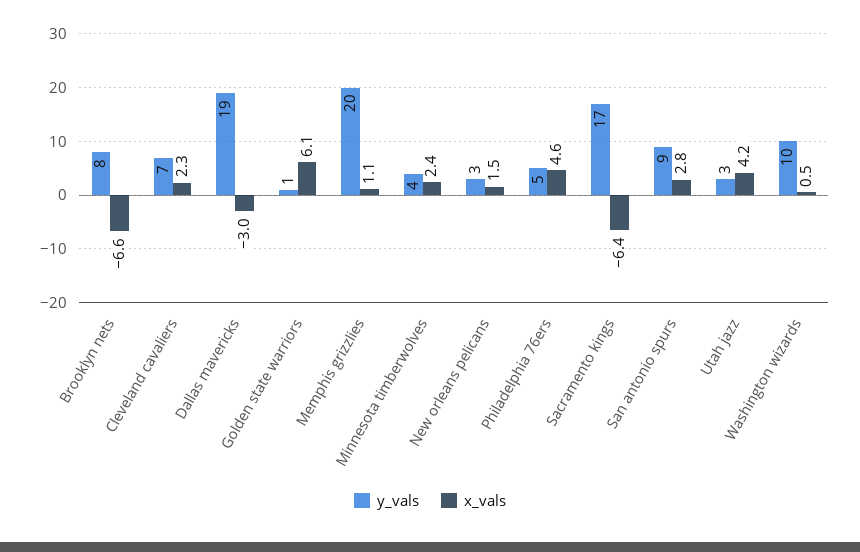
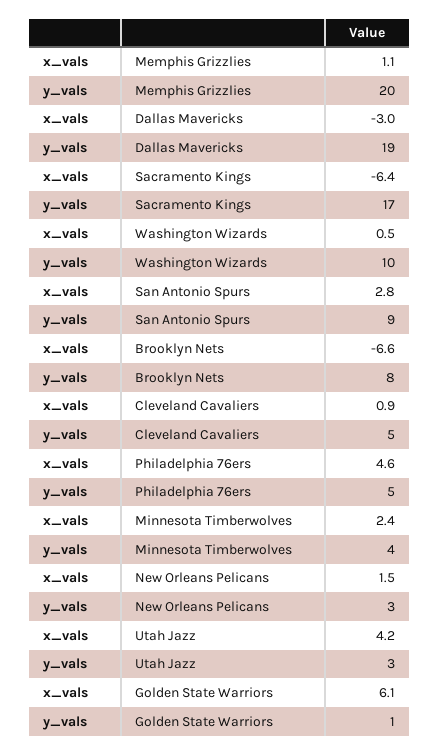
y_vals, Cleveland cavaliers: 7 -> 5
x_vals, Cleveland cavaliers: 2.3 -> 0.9

